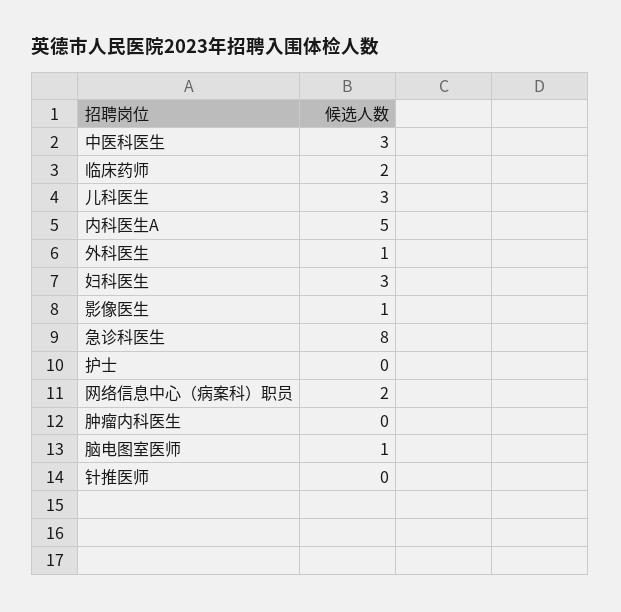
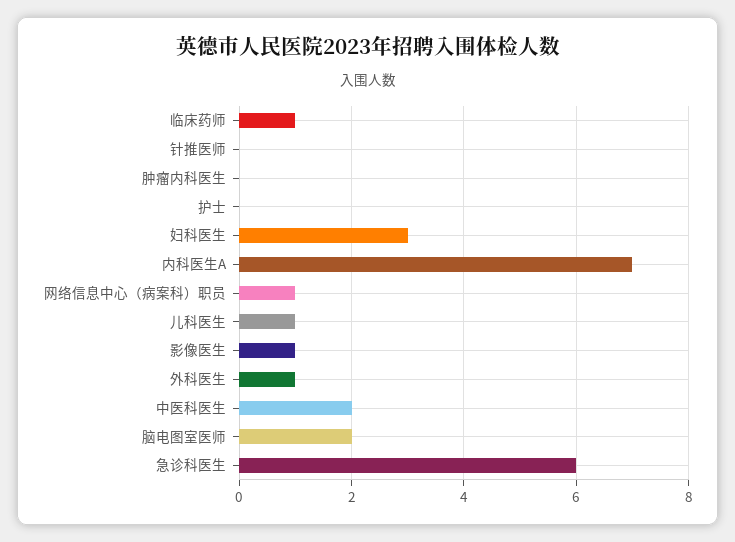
中医科医生: 3 -> 2
临床药师: 2 -> 1
儿科医生: 3 -> 1
内科医生A: 5 -> 7
急诊科医生: 8 -> 6
网络信息中心（病案科）职员: 2 -> 1
脑电图室医师: 1 -> 2

